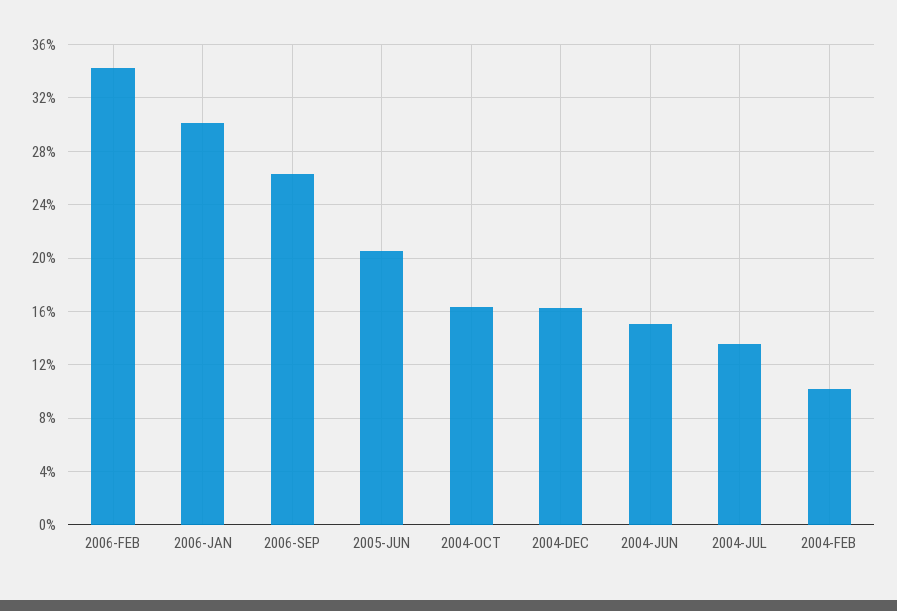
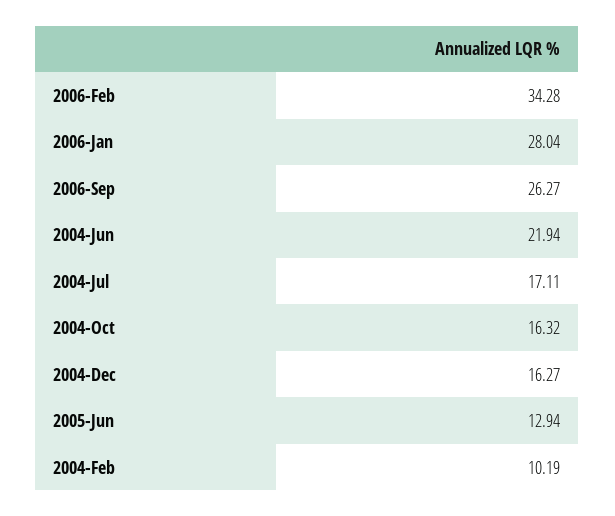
2006-JAN: 30 -> 28.04
2005-JUN: 20.5 -> 12.94
2004-JUN: 15 -> 21.94
2004-JUL: 13.5 -> 17.11

